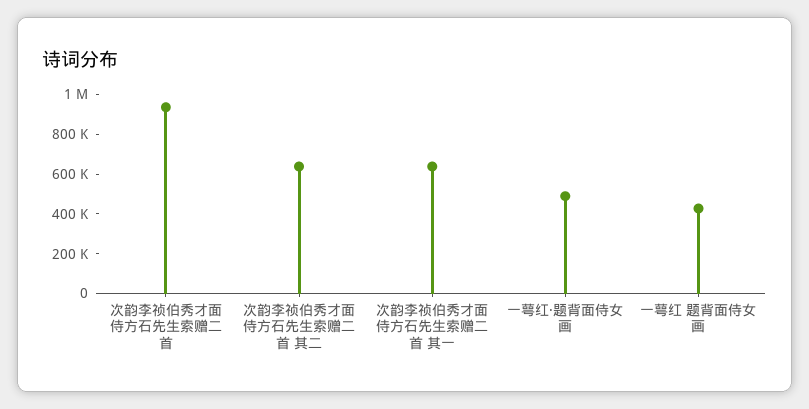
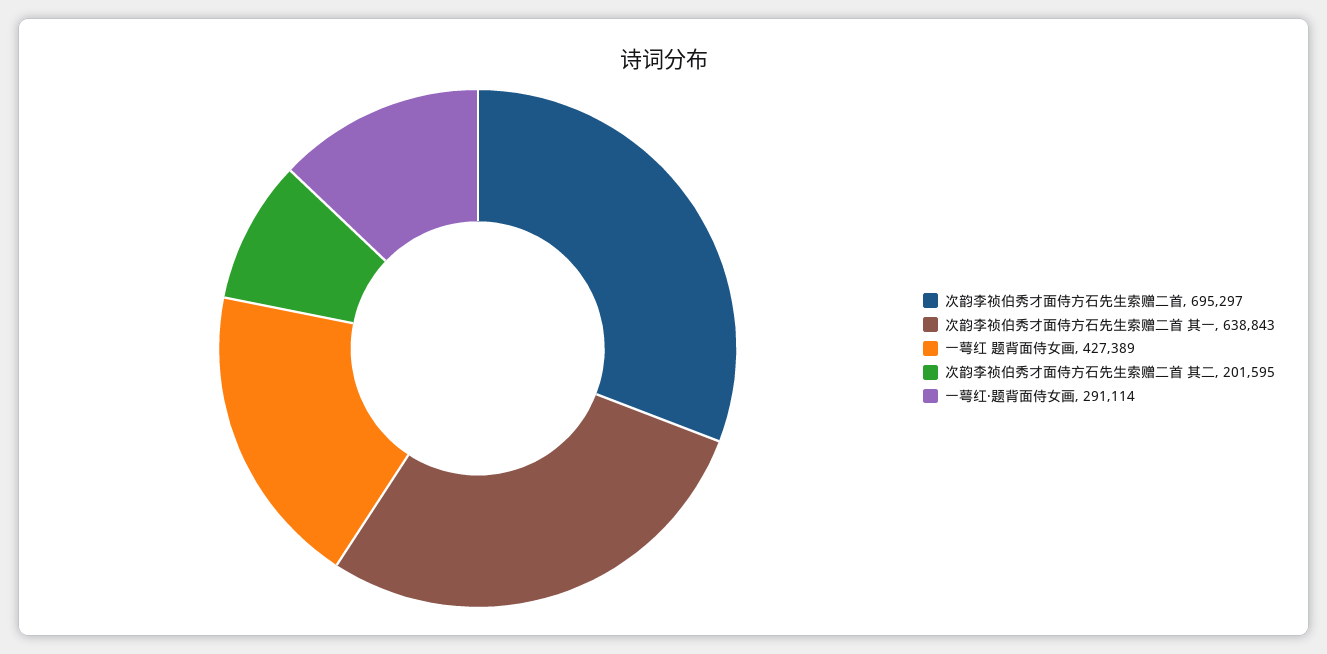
次韵李祯伯秀才面侍方石先生索赠二首: 950000 -> 695297
次韵李祯伯秀才面侍方石先生索赠二首 其二: 650000 -> 201595
一萼红·题背面侍女画: 500000 -> 291114

